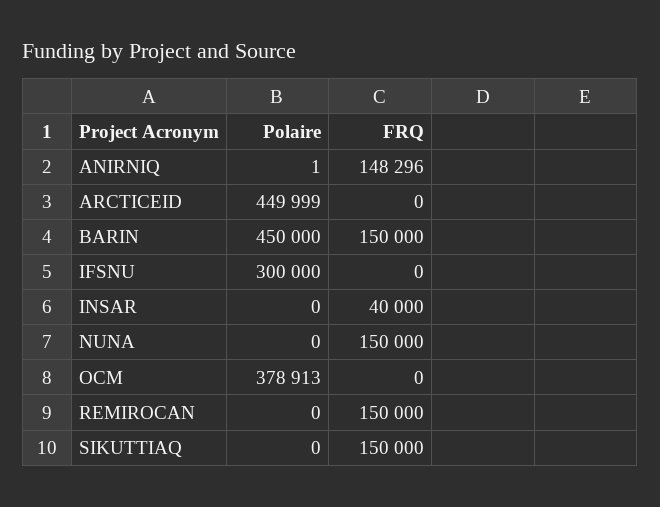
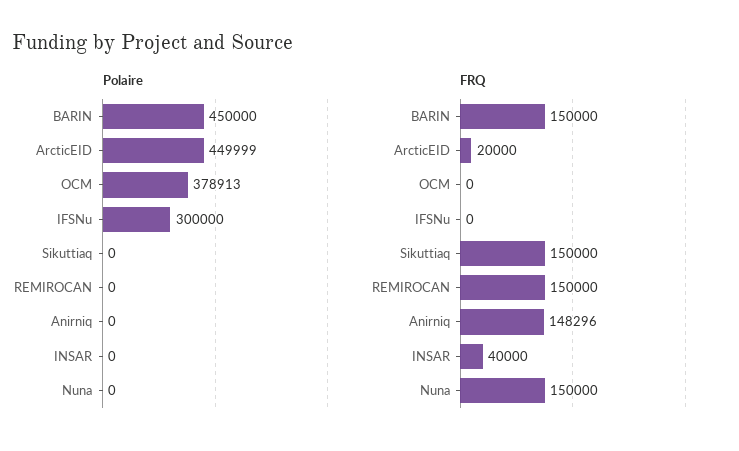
Polaire, ANIRNIQ: 1 -> 0
FRQ, ARCTICEID: 0 -> 20000

